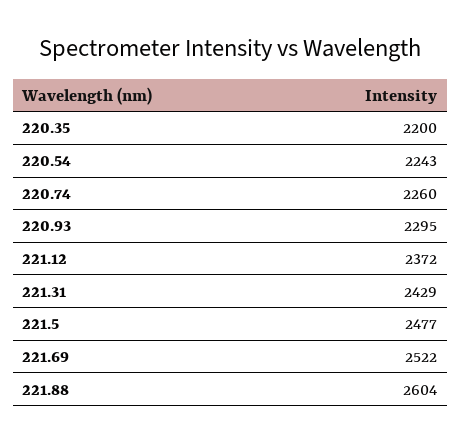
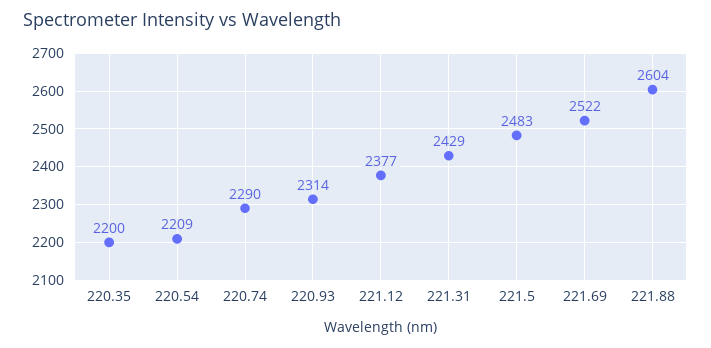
220.54: 2243 -> 2209
220.74: 2260 -> 2290
220.93: 2295 -> 2314
221.12: 2372 -> 2377
221.5: 2477 -> 2483

